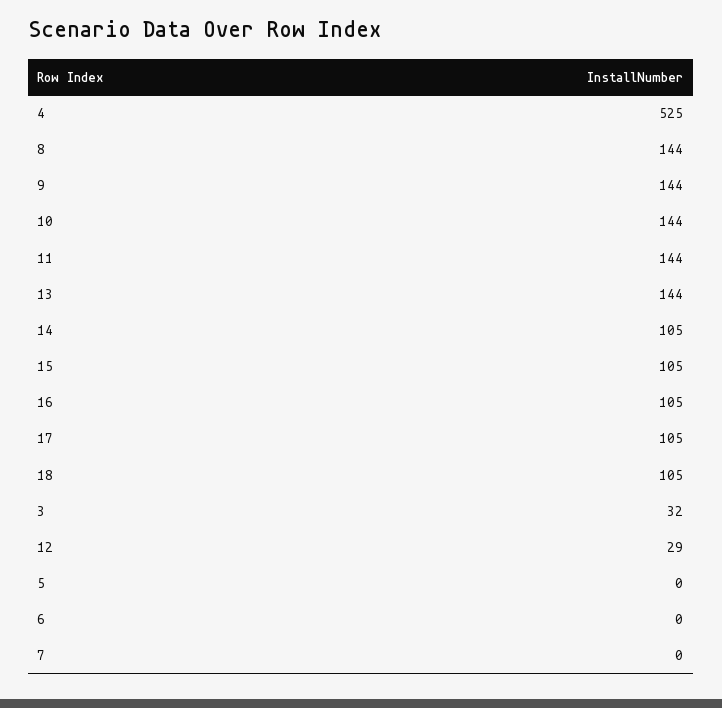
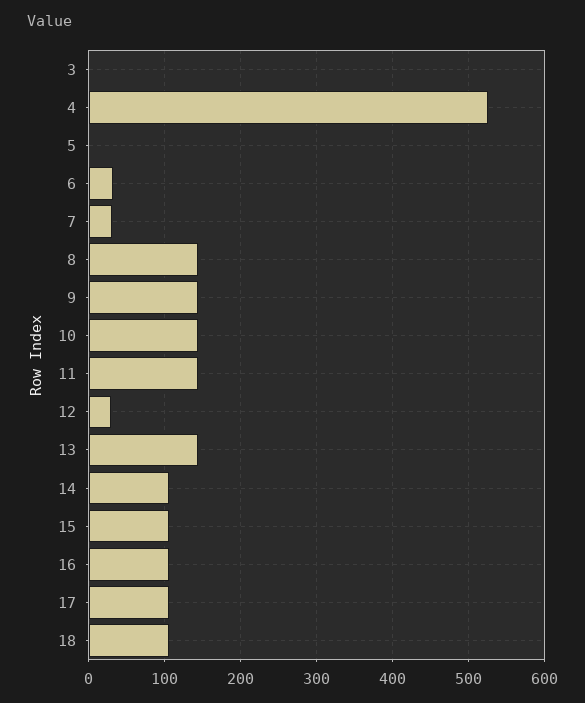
3: 32 -> 0
6: 0 -> 30
7: 0 -> 30

